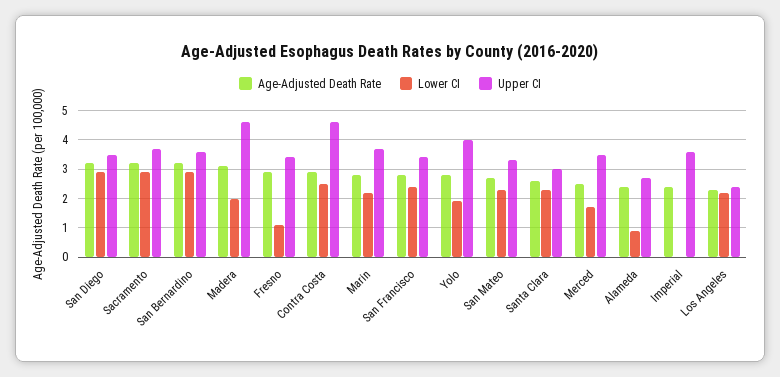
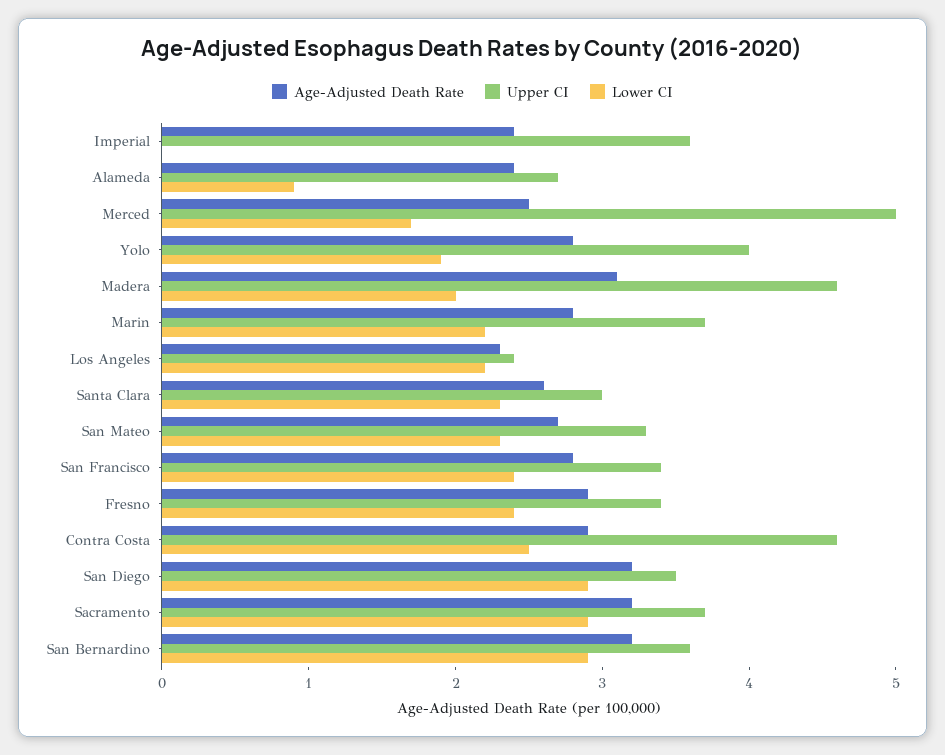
Lower CI, Fresno: 1 -> 2.4
Upper CI, Merced: 3.5 -> 5

